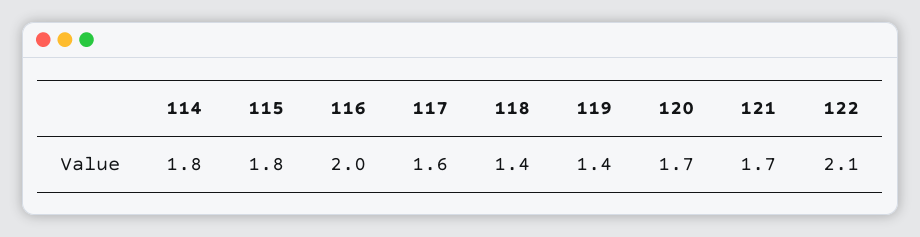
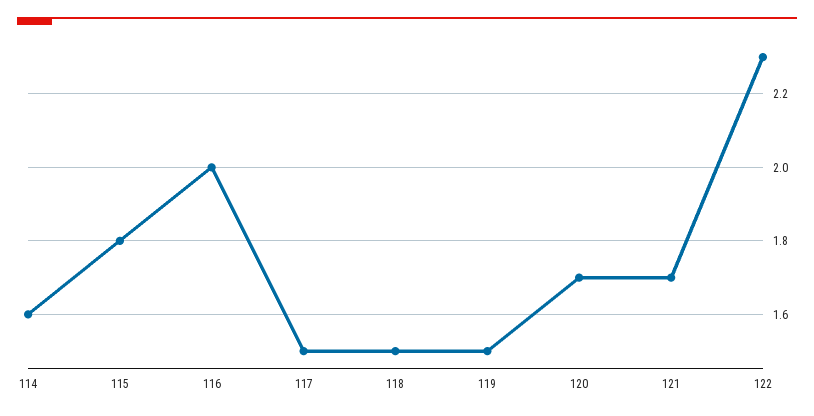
114: 1.8 -> 1.6
117: 1.6 -> 1.5
118: 1.4 -> 1.5
119: 1.4 -> 1.5
122: 2.1 -> 2.3

